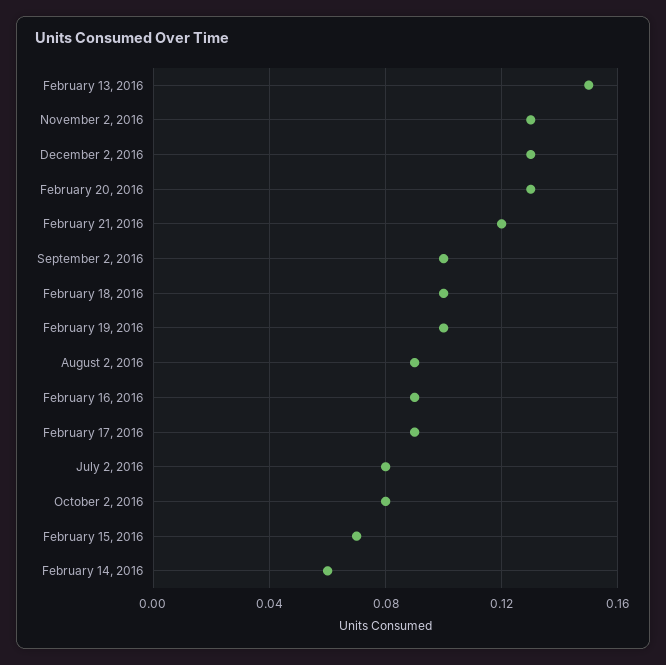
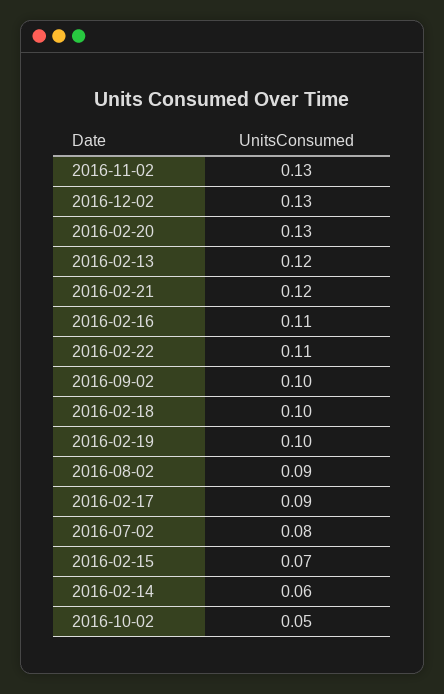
February 13, 2016: 0.15 -> 0.12
February 16, 2016: 0.09 -> 0.11
October 2, 2016: 0.08 -> 0.05
2016-02-22: none -> 0.11

